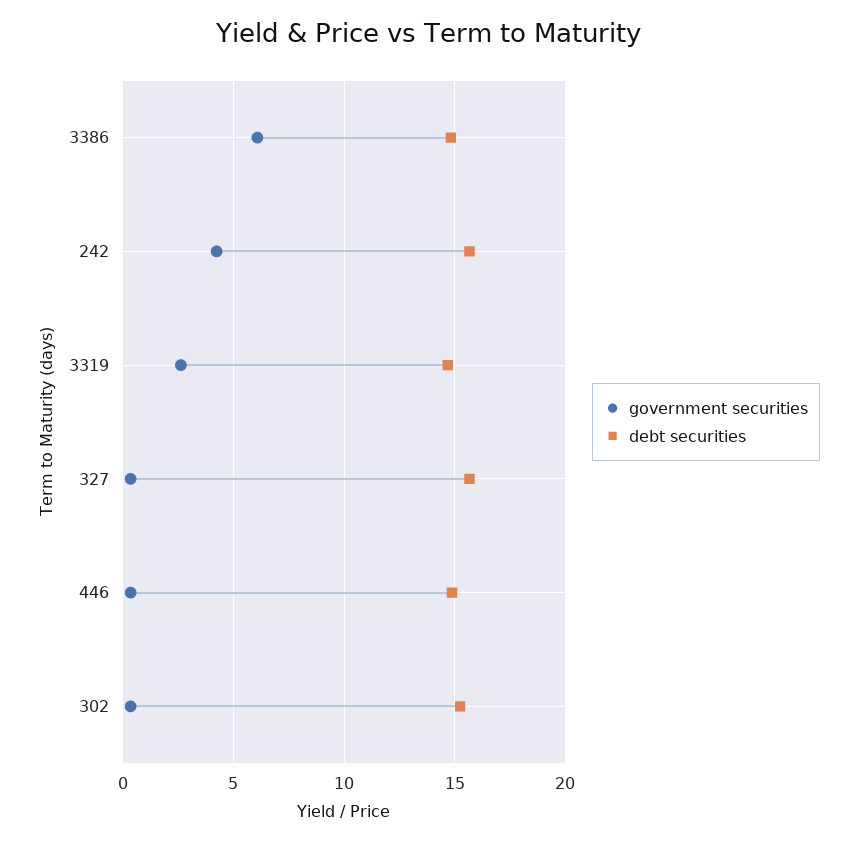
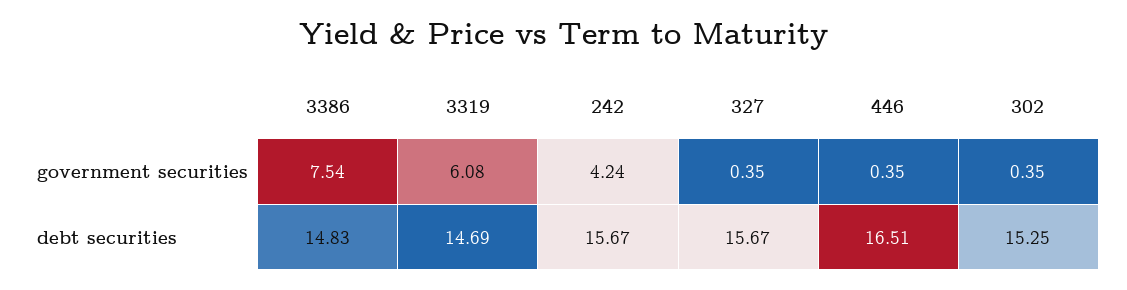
government securities, 3386: 6 -> 7.54
government securities, 3319: 2.5 -> 6.08
debt securities, 446: 15 -> 16.51

